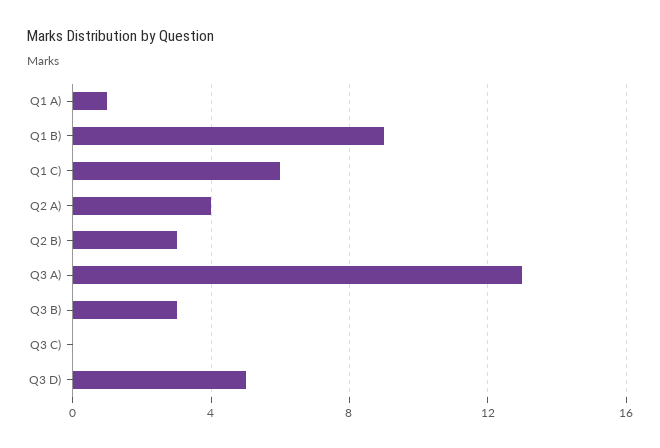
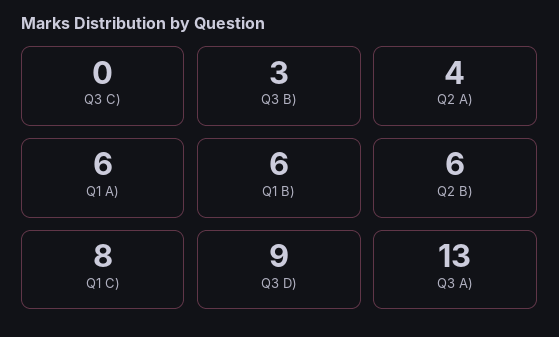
Q1 A): 1 -> 6
Q1 B): 9 -> 6
Q1 C): 6 -> 8
Q2 B): 3 -> 6
Q3 D): 5 -> 9

